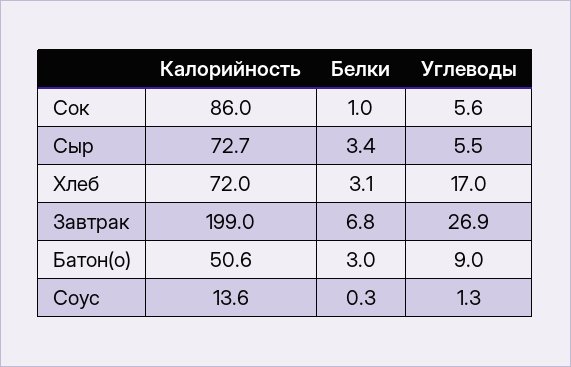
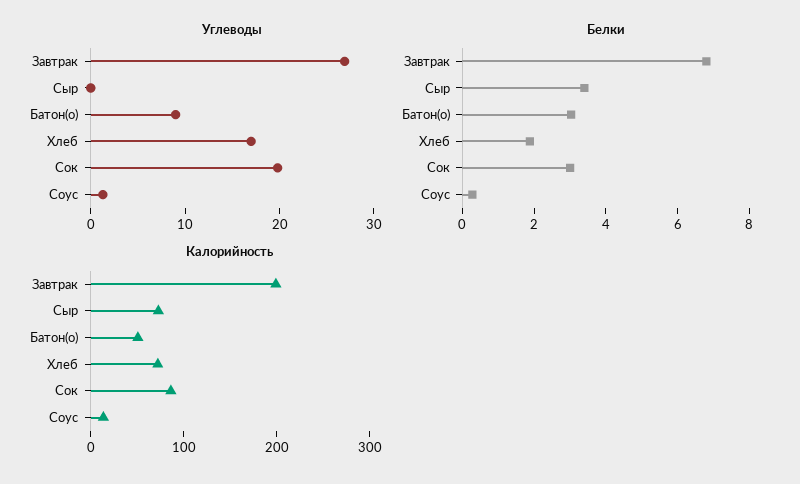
Белки, Сок: 1 -> 3
Углеводы, Сок: 5.6 -> 20
Углеводы, Сыр: 5.5 -> 0
Белки, Хлеб: 3.1 -> 2

